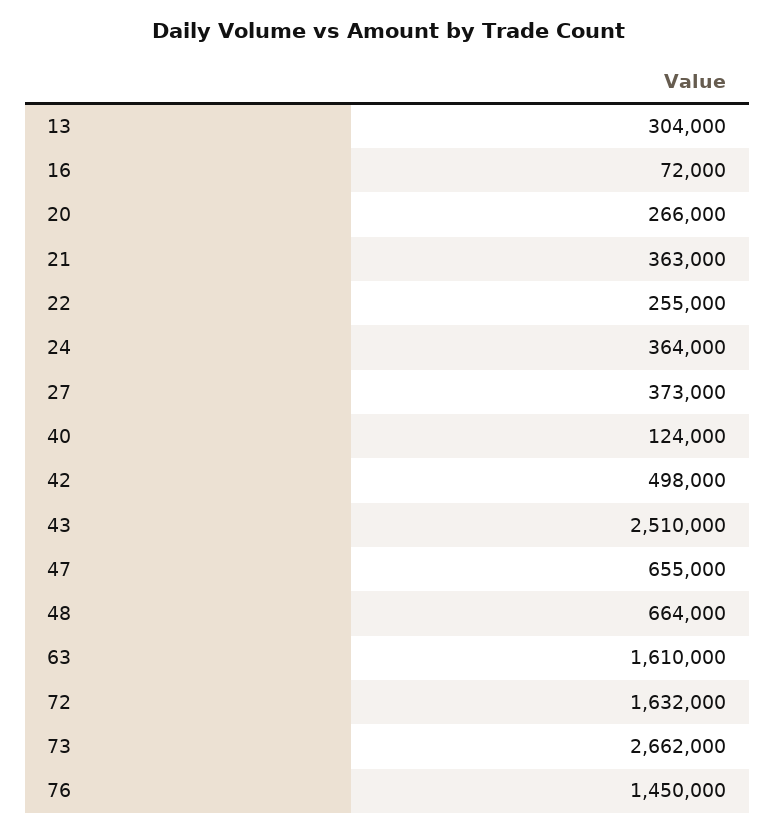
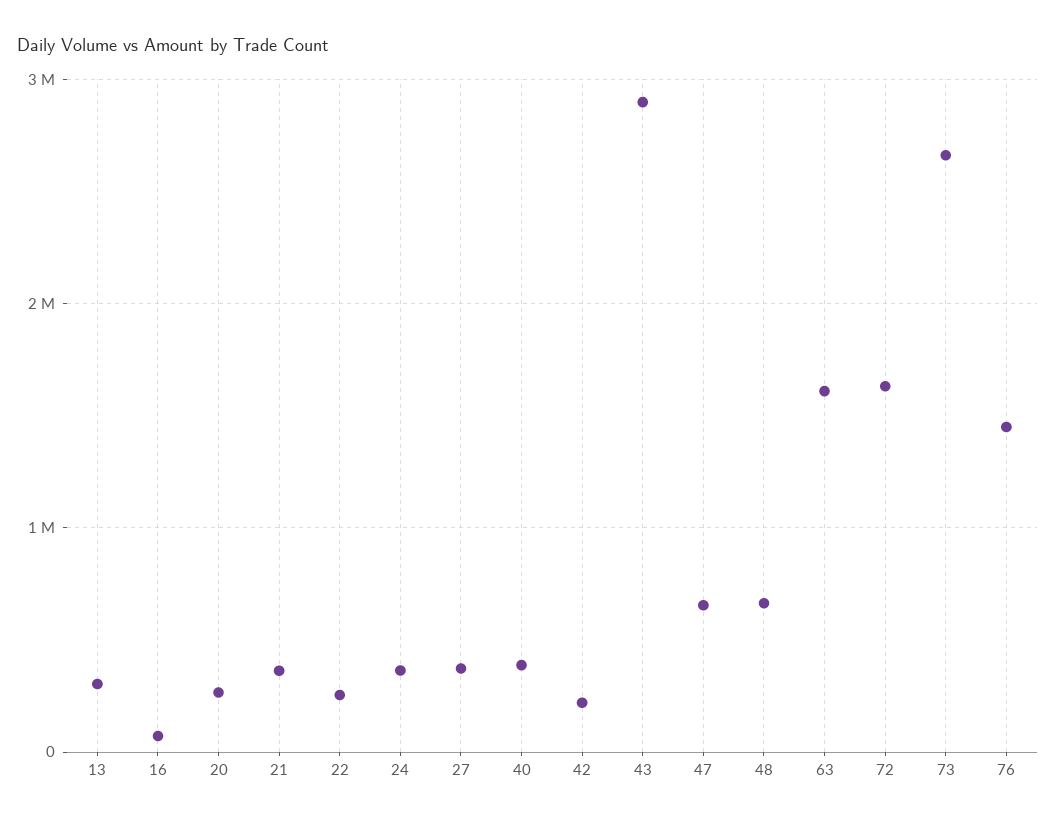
40: 124000 -> 400000
42: 498000 -> 200000
43: 2510000 -> 2900000

